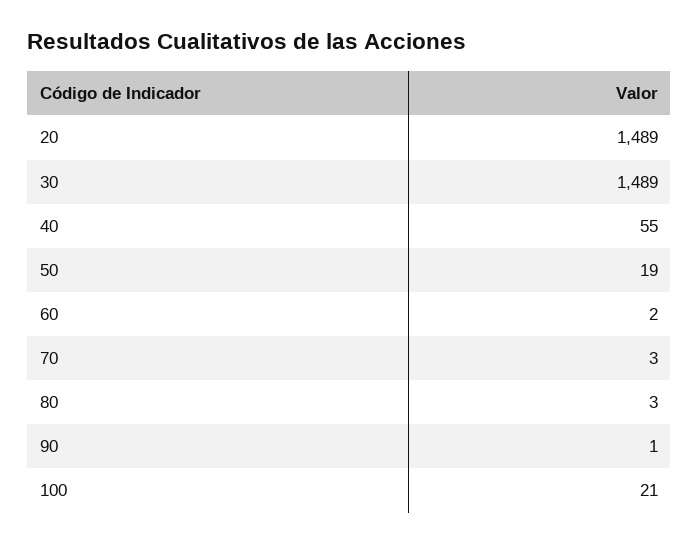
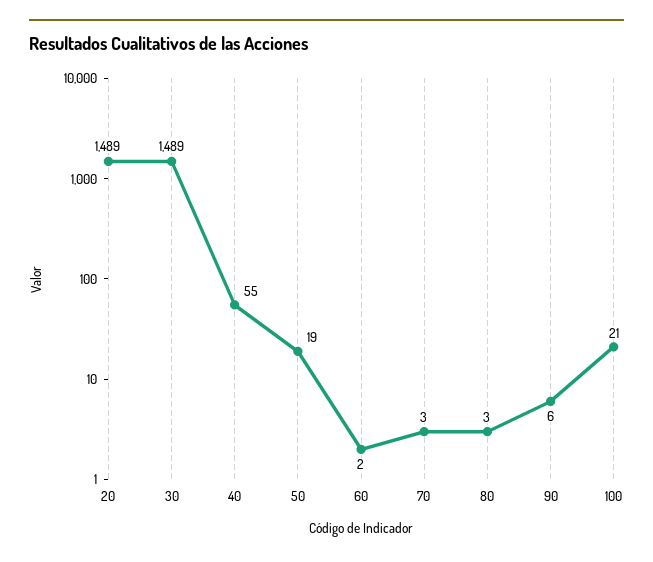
90: 1 -> 6

